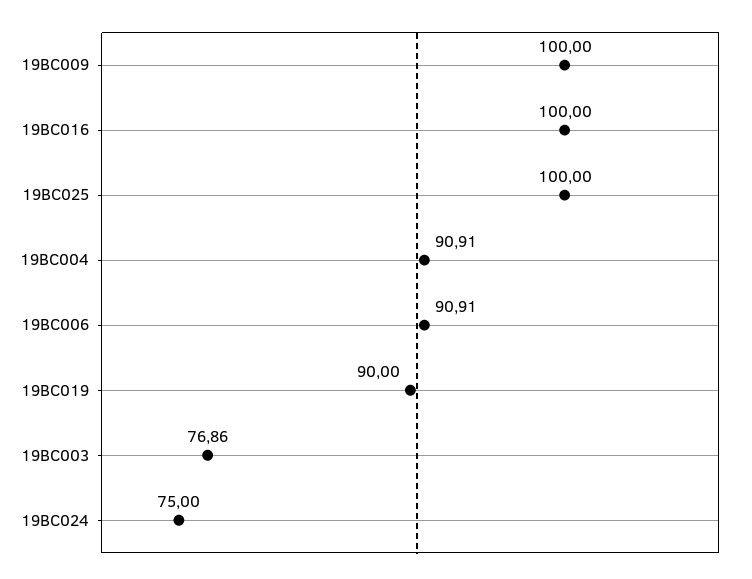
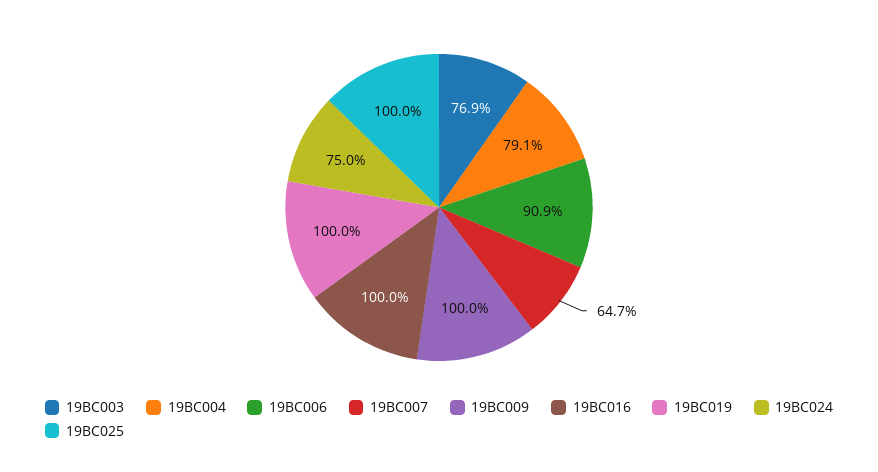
19BC004: 90.91 -> 79.1
19BC019: 90 -> 100
19BC007: none -> 64.7

